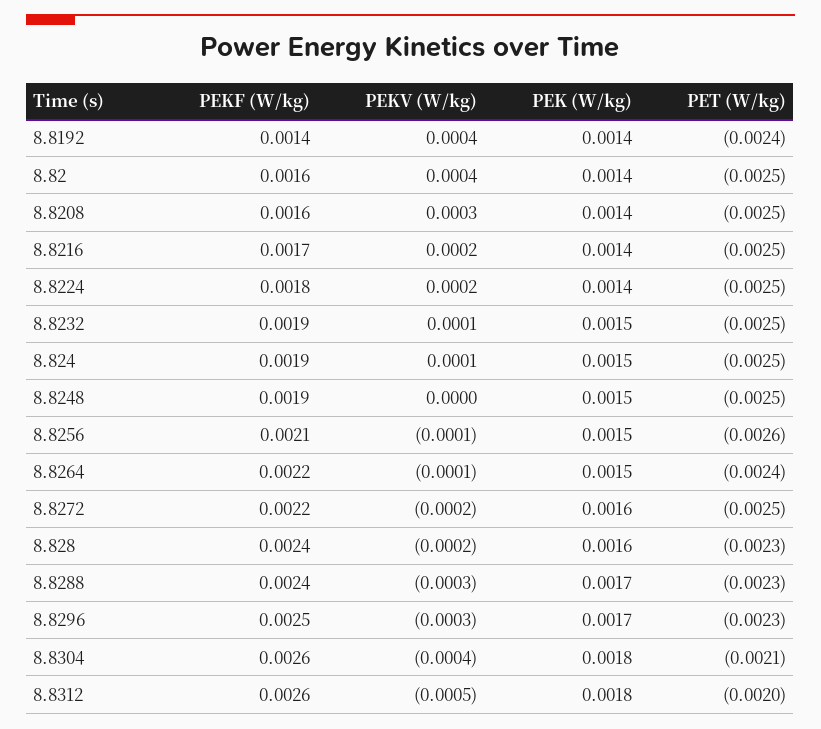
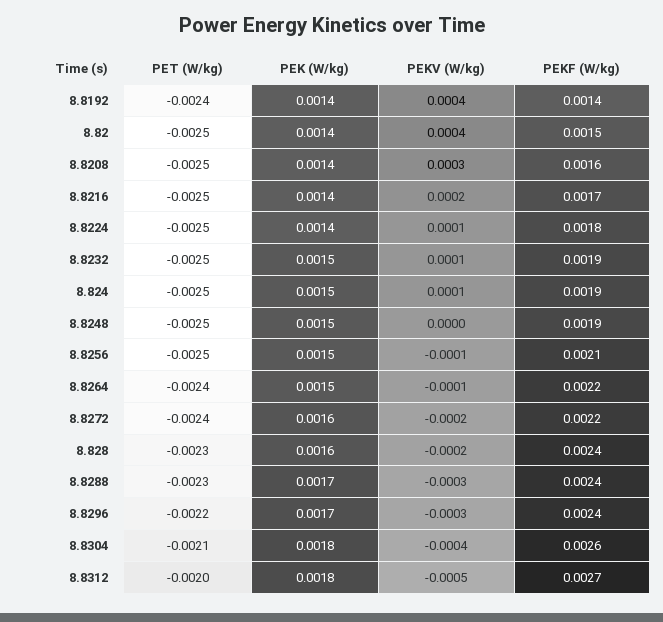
PEKF (W/kg), 8.82: 0.0016 -> 0.0015
PEKV (W/kg), 8.8224: 0.0002 -> 0.0001
PET (W/kg), 8.8256: -0.0026 -> -0.0025
PET (W/kg), 8.8272: -0.0025 -> -0.0024
PEKF (W/kg), 8.8296: 0.0025 -> 0.0024
PET (W/kg), 8.8296: -0.0023 -> -0.0022
PEKF (W/kg), 8.8312: 0.0026 -> 0.0027

